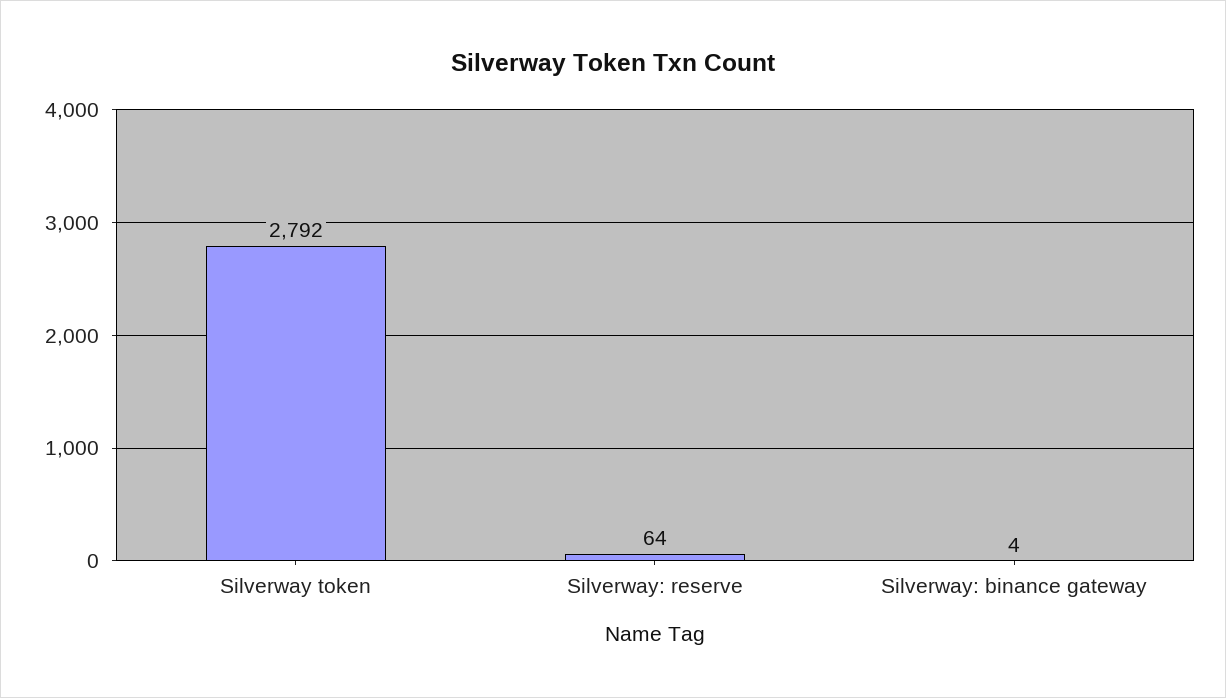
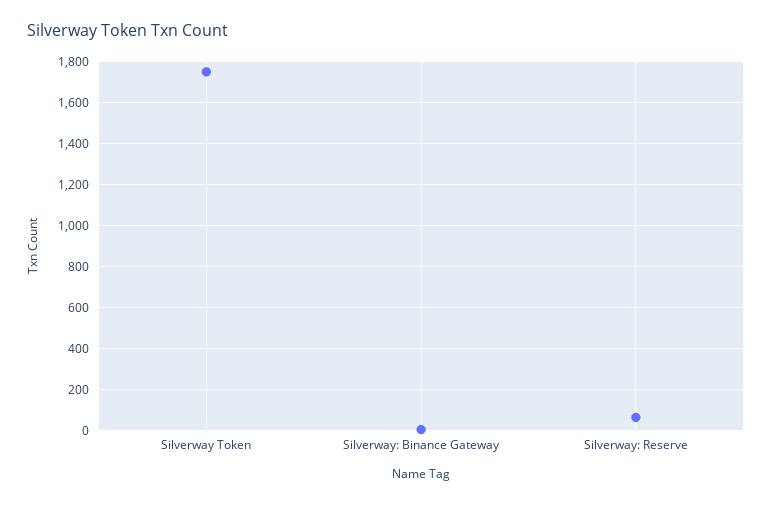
Silverway token: 2792 -> 1750

